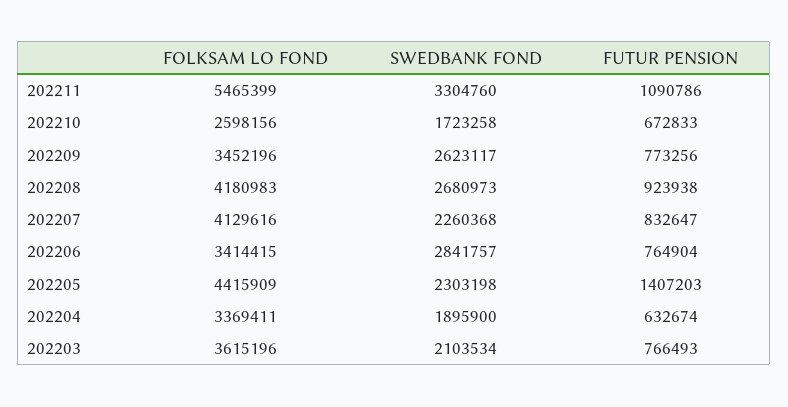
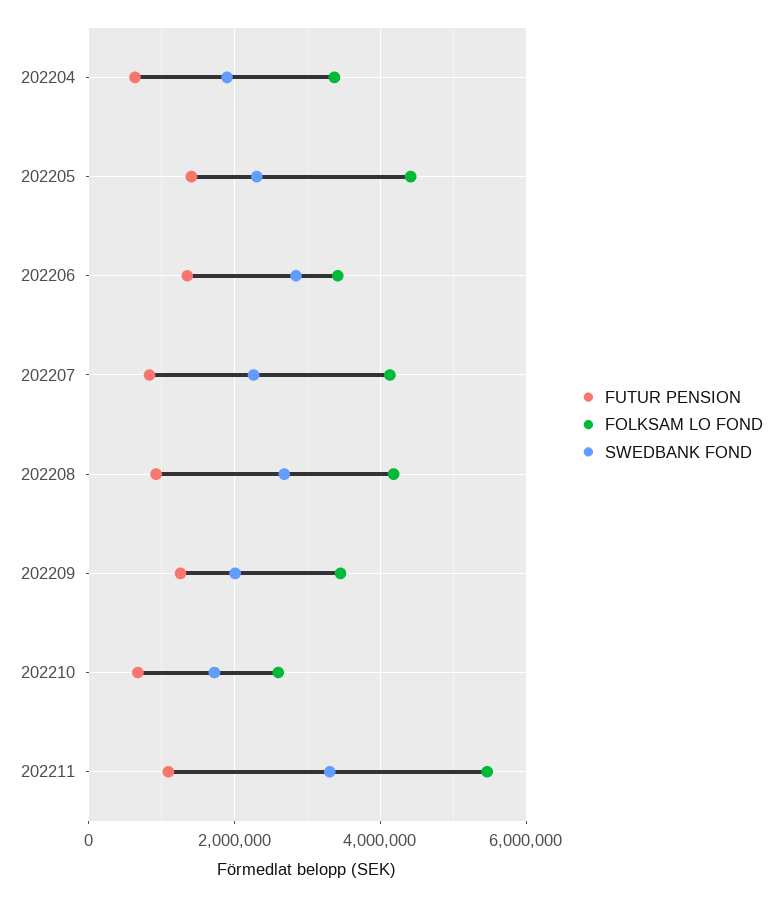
SWEDBANK FOND, 202209: 2623117 -> 2000000
FUTUR PENSION, 202209: 773256 -> 1200000
FUTUR PENSION, 202206: 764904 -> 1400000
FOLKSAM LO FOND, 202203: 3615196 -> none
SWEDBANK FOND, 202203: 2103534 -> none
FUTUR PENSION, 202203: 766493 -> none

